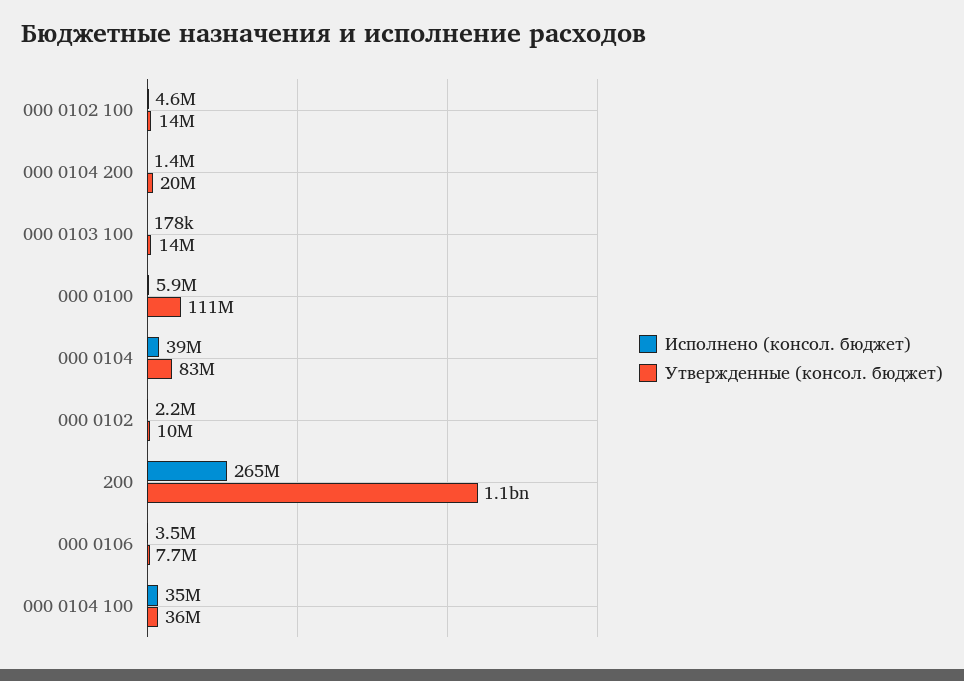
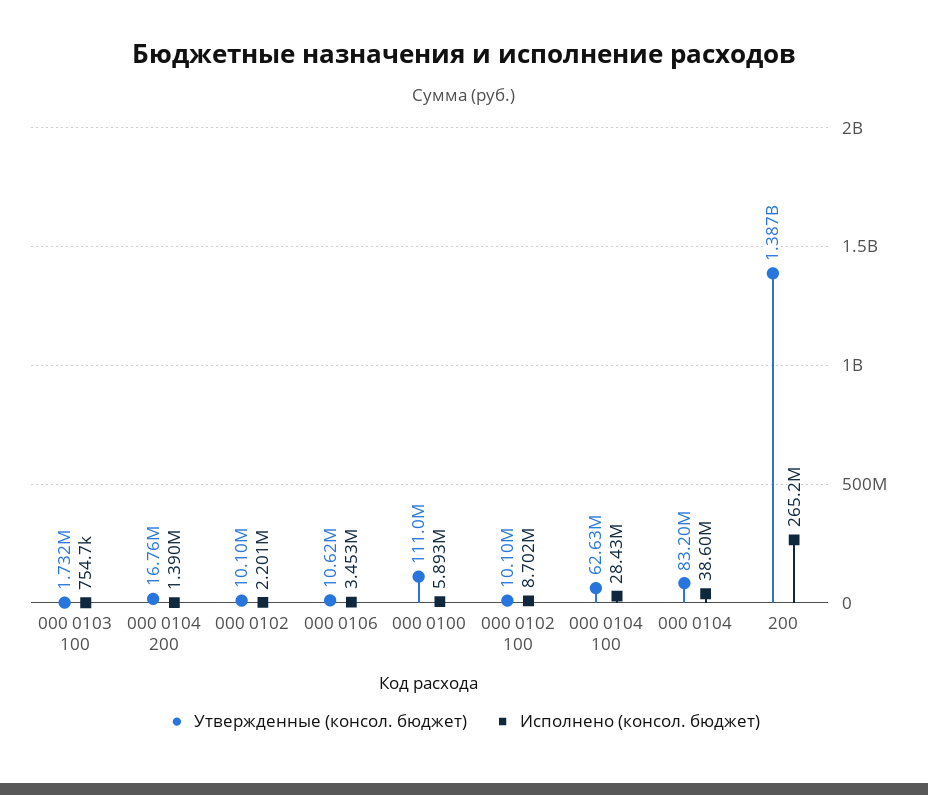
Исполнено (консол. бюджет), 000 0102 100: 4600000 -> 8702000
Утвержденные (консол. бюджет), 000 0102 100: 14000000 -> 10100000
Утвержденные (консол. бюджет), 000 0104 200: 20000000 -> 16760000
Исполнено (консол. бюджет), 000 0103 100: 178000 -> 754700
Утвержденные (консол. бюджет), 000 0103 100: 14000000 -> 1732000
Утвержденные (консол. бюджет), 200: 1100000000 -> 1387000000
Утвержденные (консол. бюджет), 000 0106: 7700000 -> 10620000
Исполнено (консол. бюджет), 000 0104 100: 35000000 -> 28430000
Утвержденные (консол. бюджет), 000 0104 100: 36000000 -> 62630000

